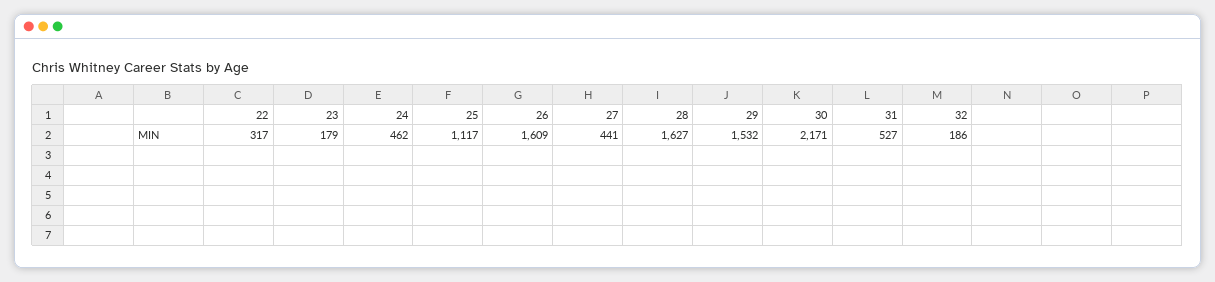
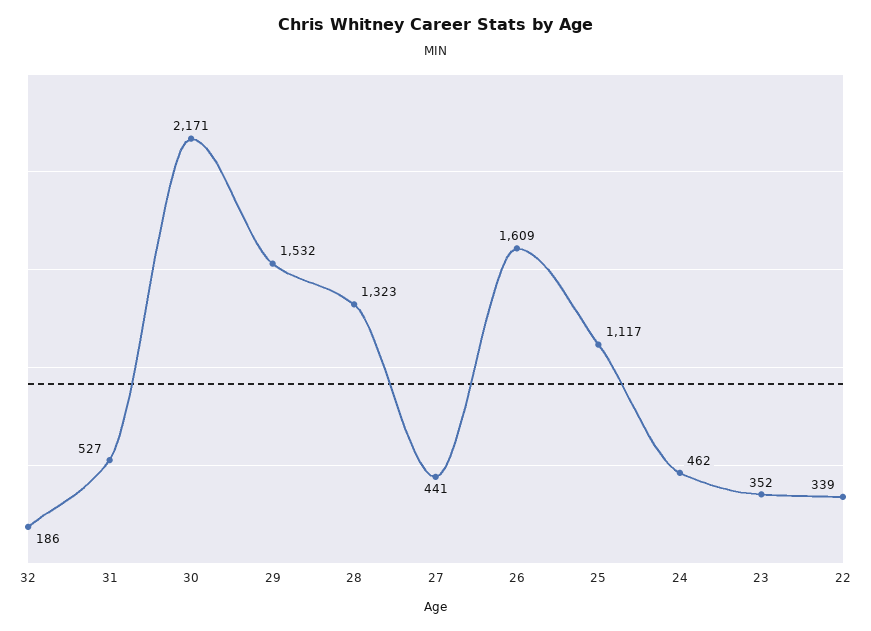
22: 317 -> 339
23: 179 -> 352
28: 1627 -> 1323

